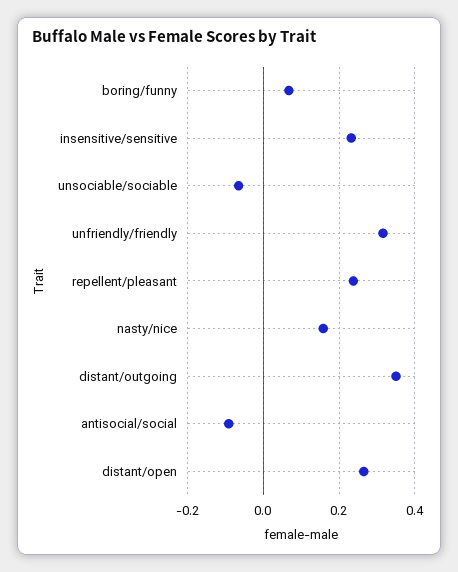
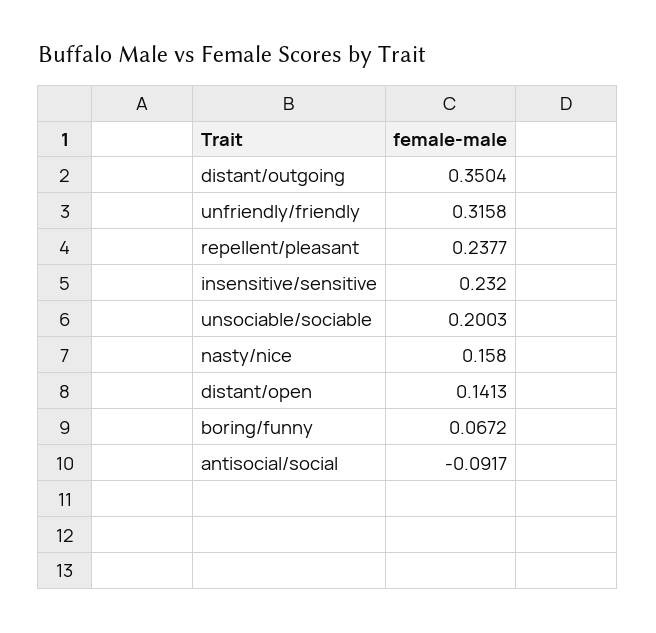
unsociable/sociable: -0.06 -> 0.2003
distant/open: 0.26 -> 0.1413

